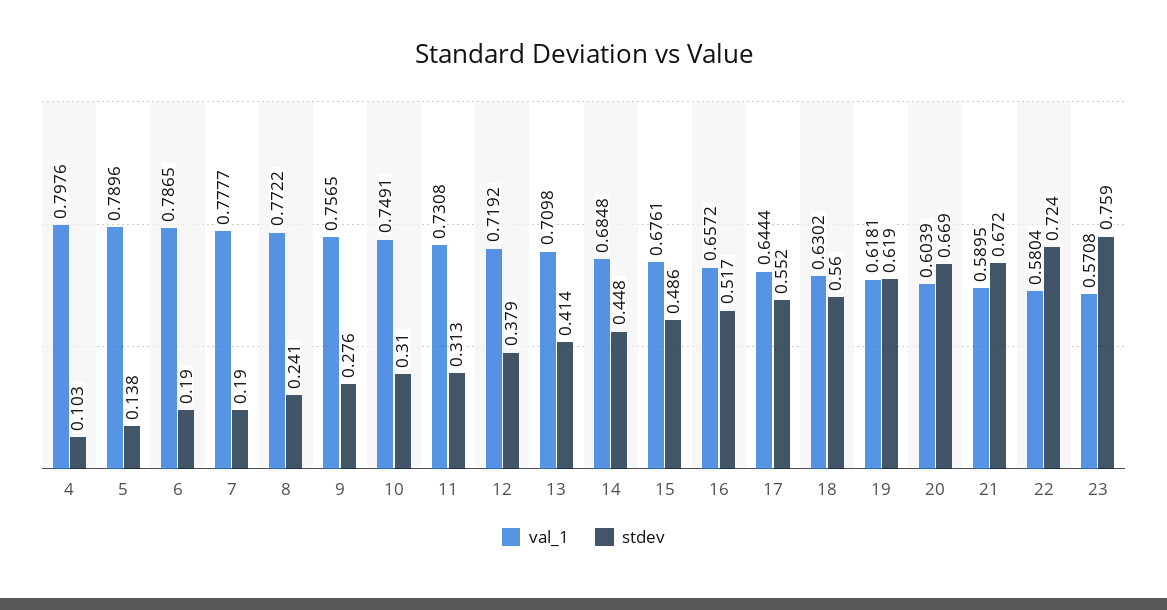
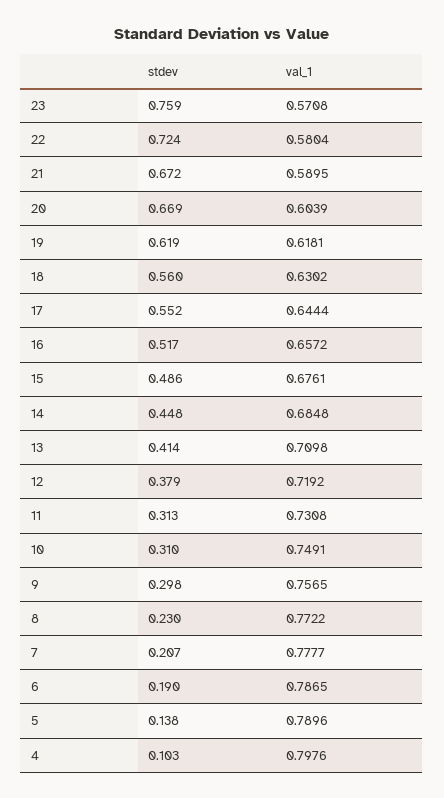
stdev, 7: 0.19 -> 0.207
stdev, 8: 0.241 -> 0.23
stdev, 9: 0.276 -> 0.298

